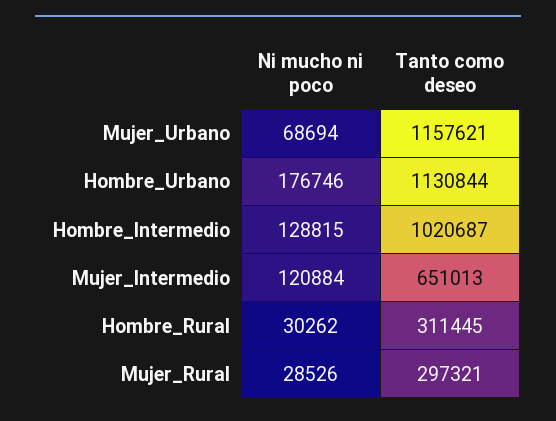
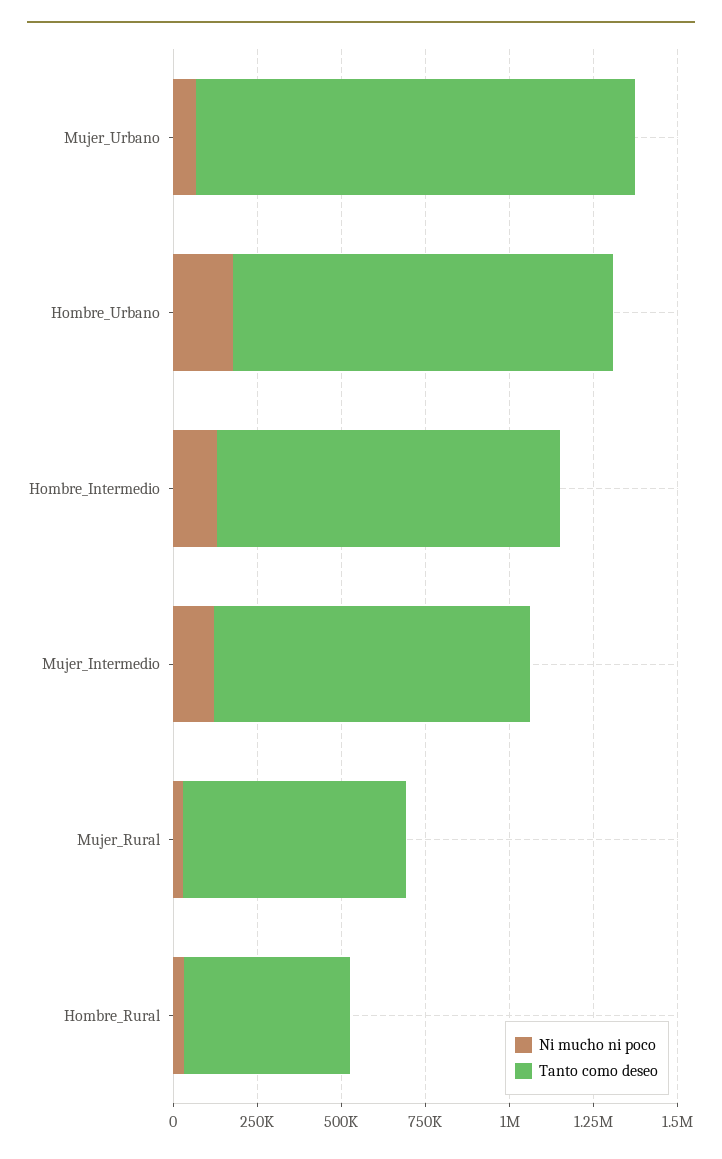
Tanto como deseo, Mujer_Urbano: 1157621 -> 1300000
Tanto como deseo, Mujer_Intermedio: 651013 -> 950000
Tanto como deseo, Hombre_Rural: 311445 -> 500000
Tanto como deseo, Mujer_Rural: 297321 -> 650000

